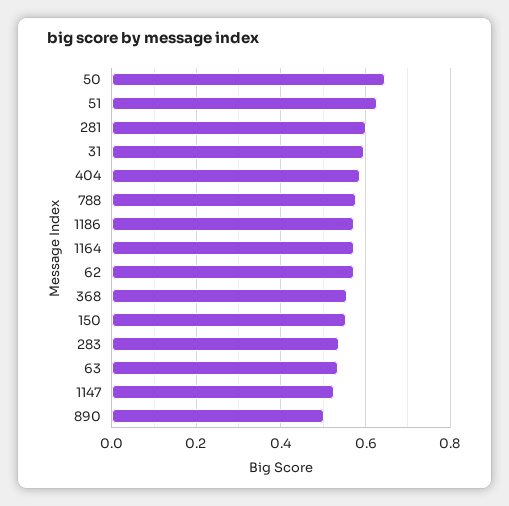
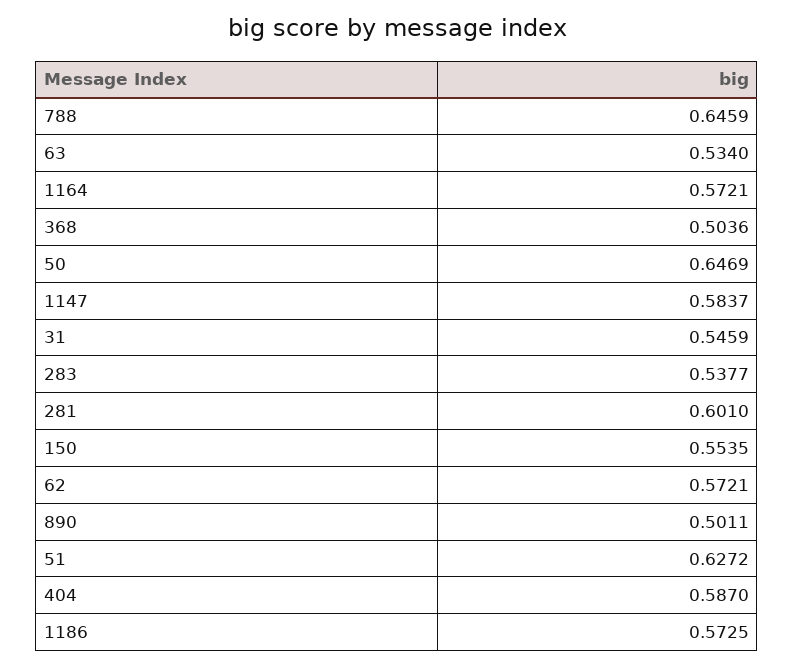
31: 0.6 -> 0.5459
788: 0.58 -> 0.6459
368: 0.56 -> 0.5036
1147: 0.52 -> 0.5837

